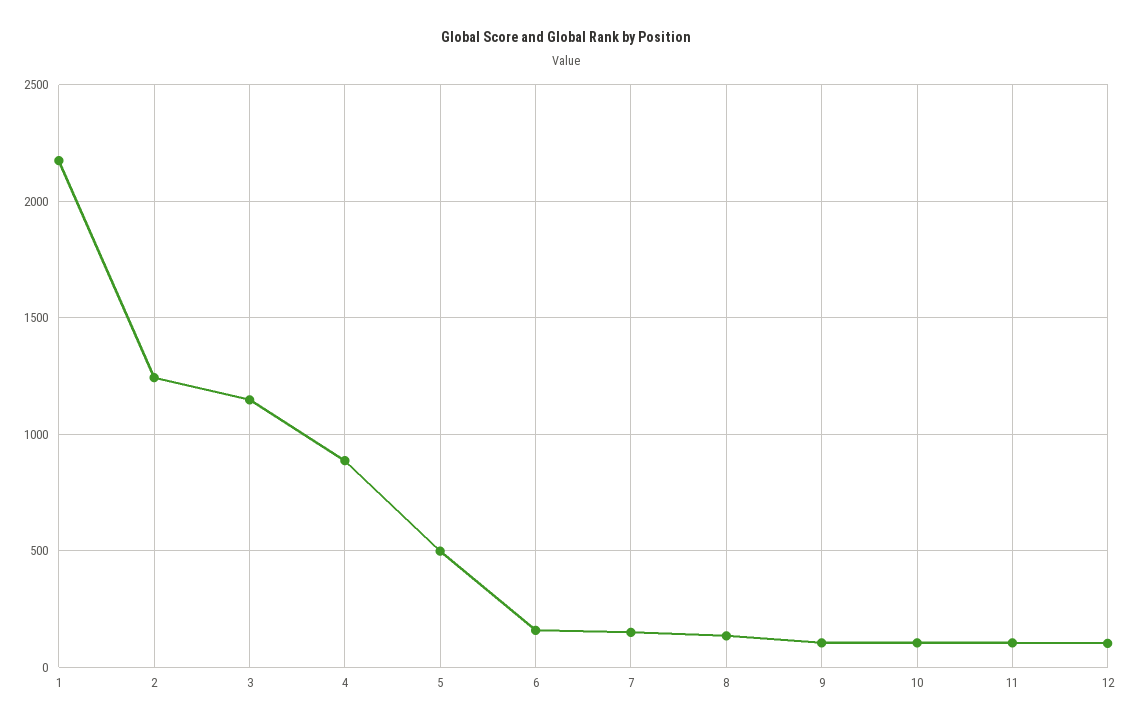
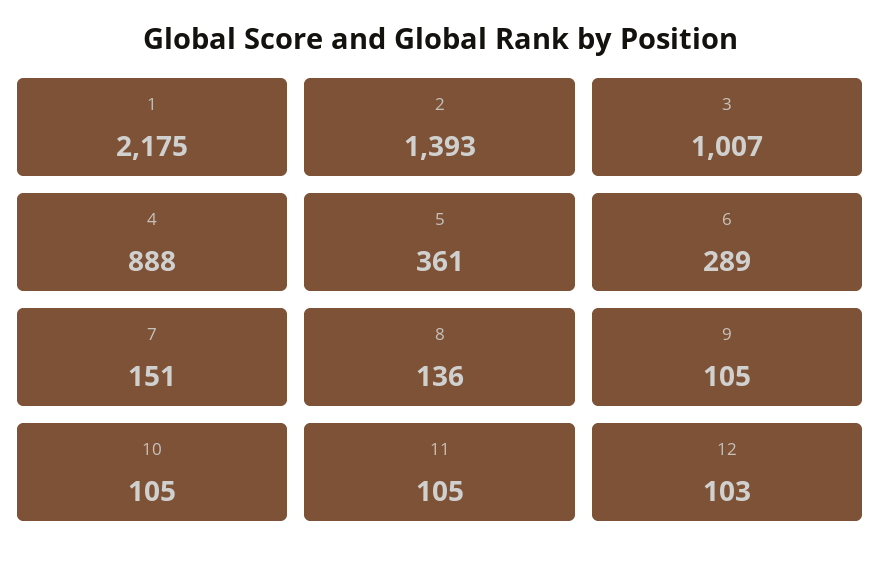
2: 1250 -> 1393
3: 1150 -> 1007
5: 500 -> 361
6: 150 -> 289

